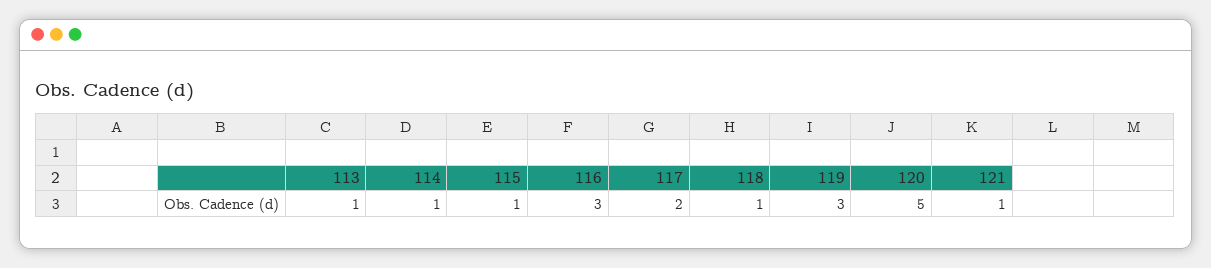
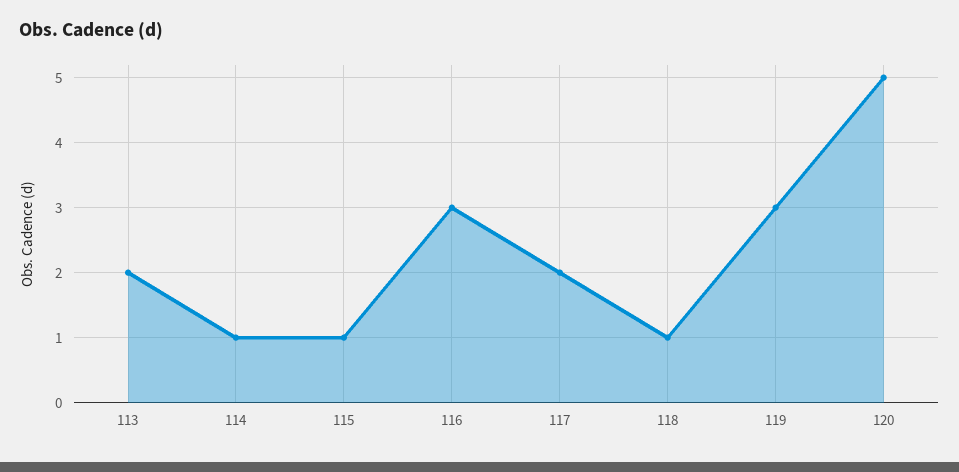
113: 1 -> 2
121: 1 -> none

